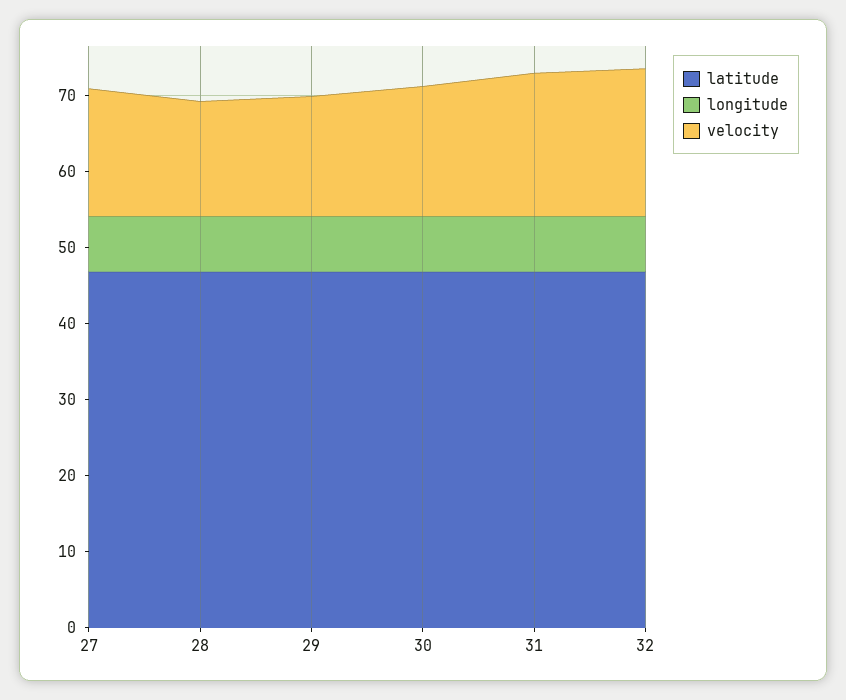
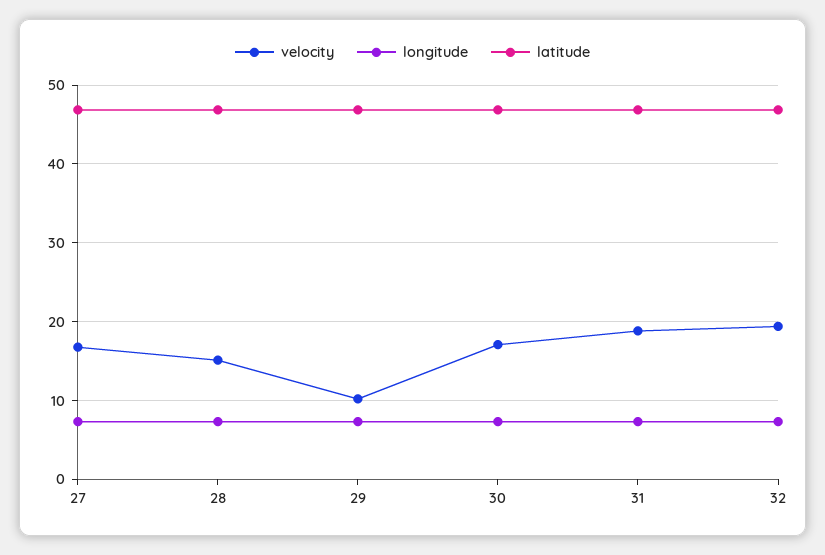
velocity, 29: 16 -> 10

